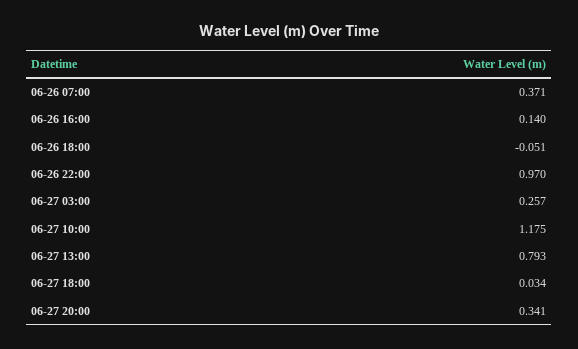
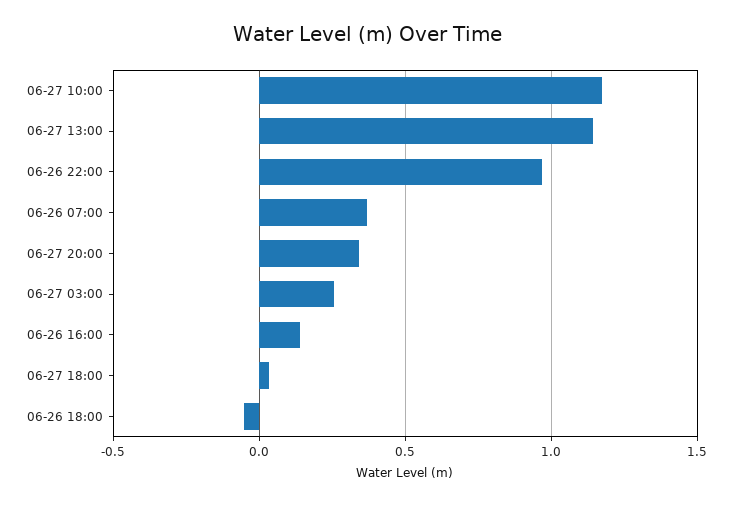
06-27 13:00: 0.793 -> 1.15

